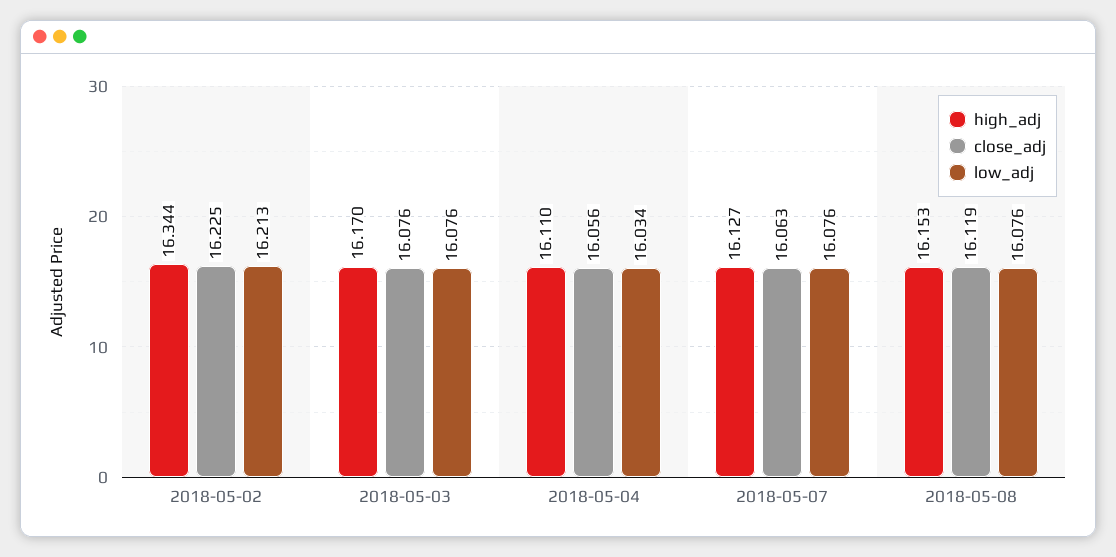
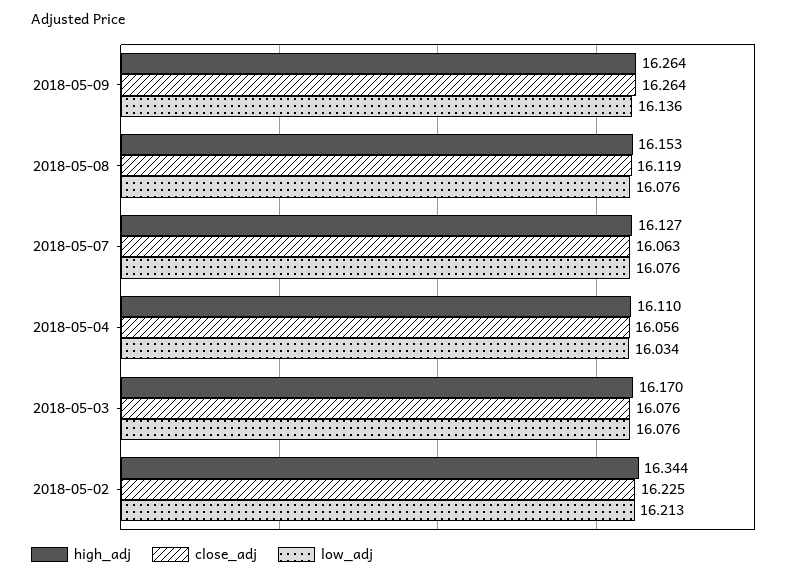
high_adj, 2018-05-09: none -> 16.264
close_adj, 2018-05-09: none -> 16.264
low_adj, 2018-05-09: none -> 16.136

